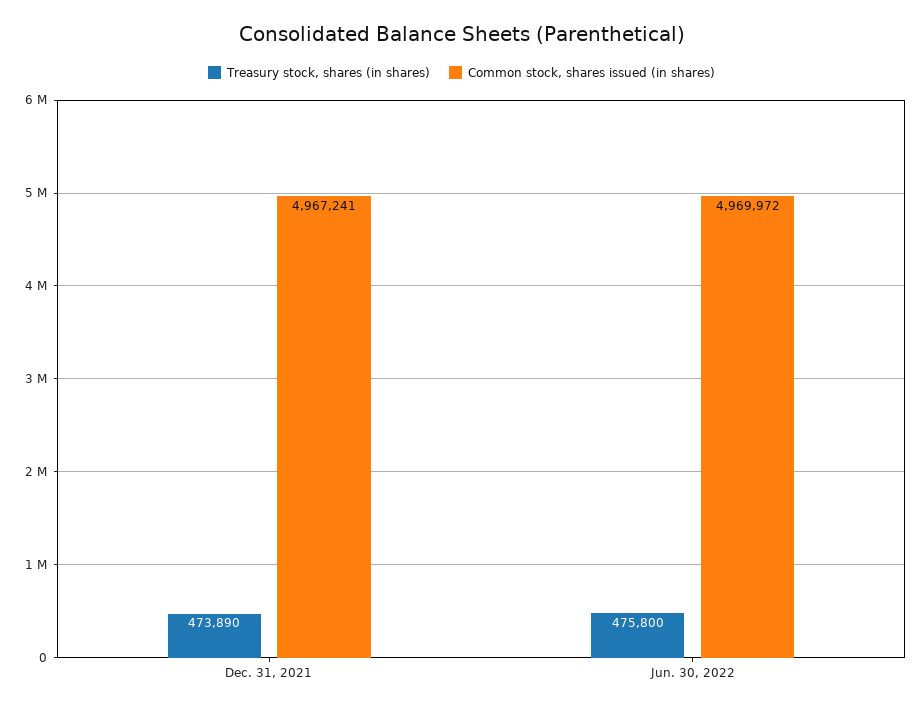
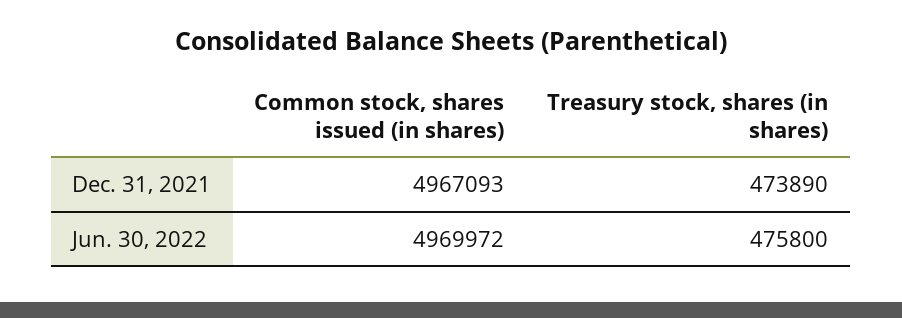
Common stock, shares issued (in shares), Dec. 31, 2021: 4967241 -> 4967093

